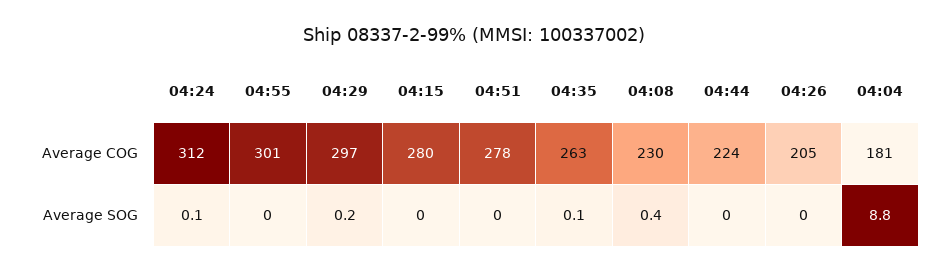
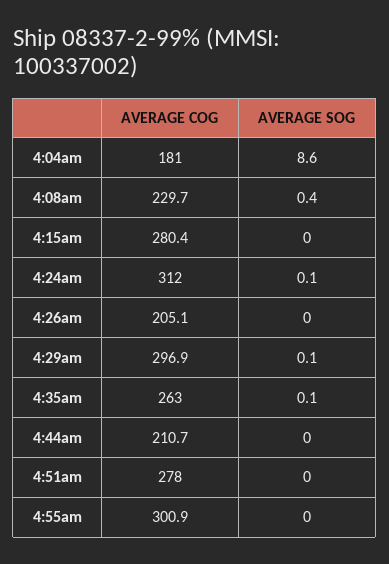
04:44, Average COG: 224 -> 210.7
04:29, Average SOG: 0.2 -> 0.1
04:04, Average SOG: 8.8 -> 8.6

